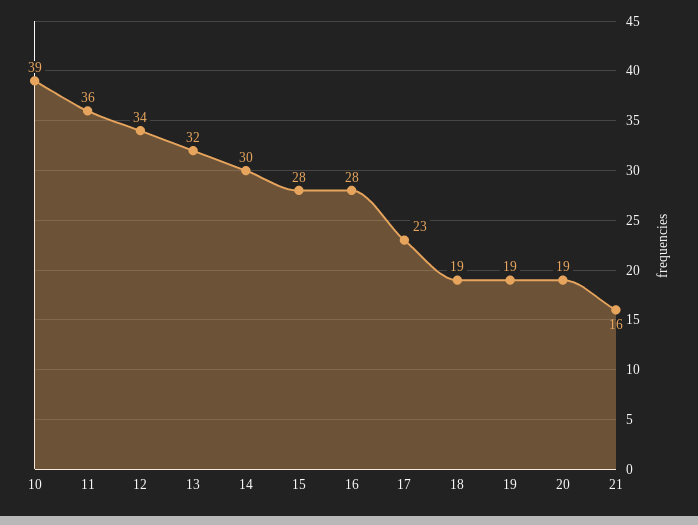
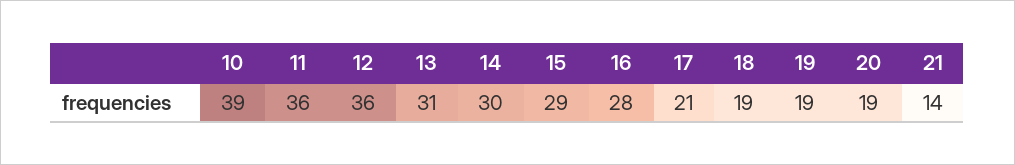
12: 34 -> 36
13: 32 -> 31
15: 28 -> 29
17: 23 -> 21
21: 16 -> 14

